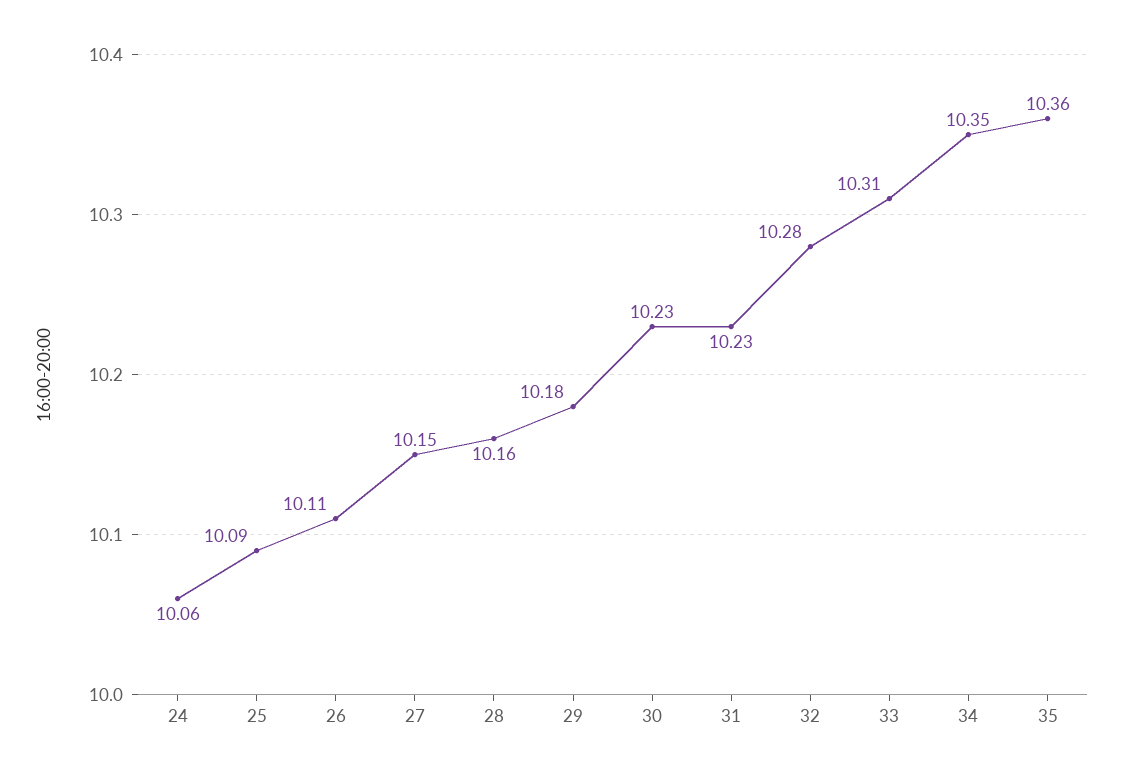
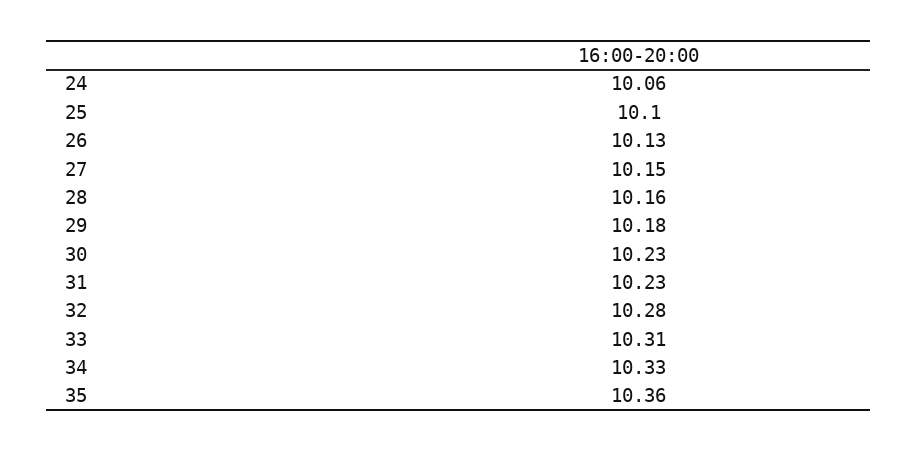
25: 10.09 -> 10.1
26: 10.11 -> 10.13
34: 10.35 -> 10.33

